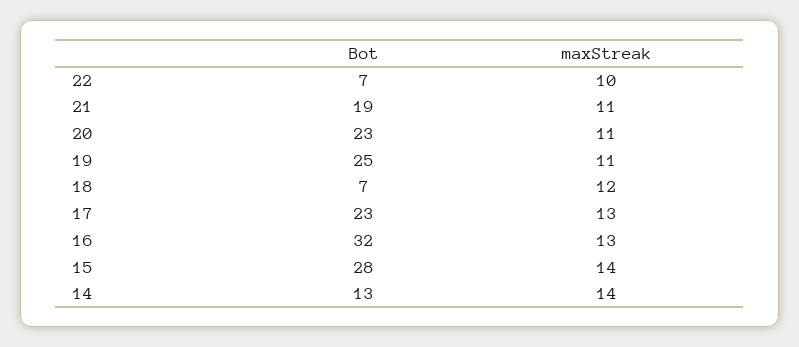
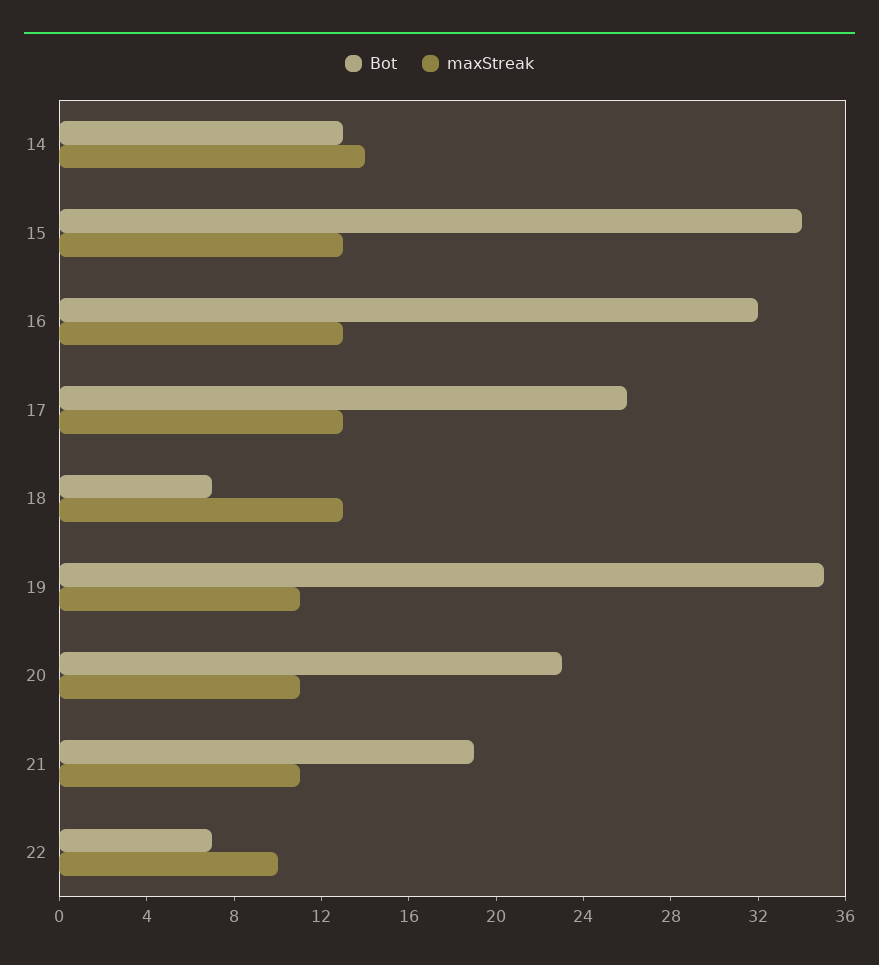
Bot, 19: 25 -> 35
maxStreak, 18: 12 -> 13
Bot, 17: 23 -> 26
Bot, 15: 28 -> 34
maxStreak, 15: 14 -> 13

